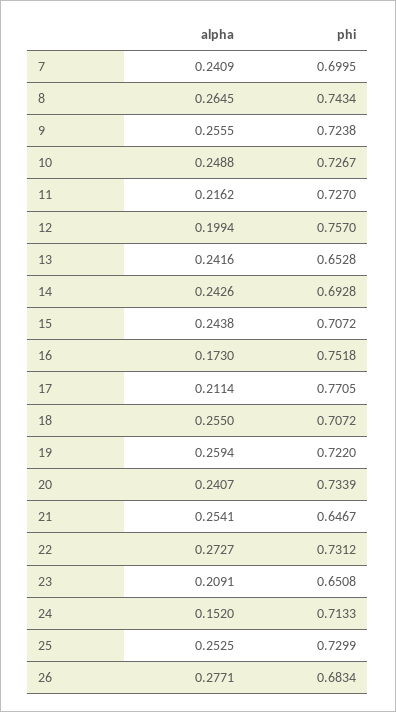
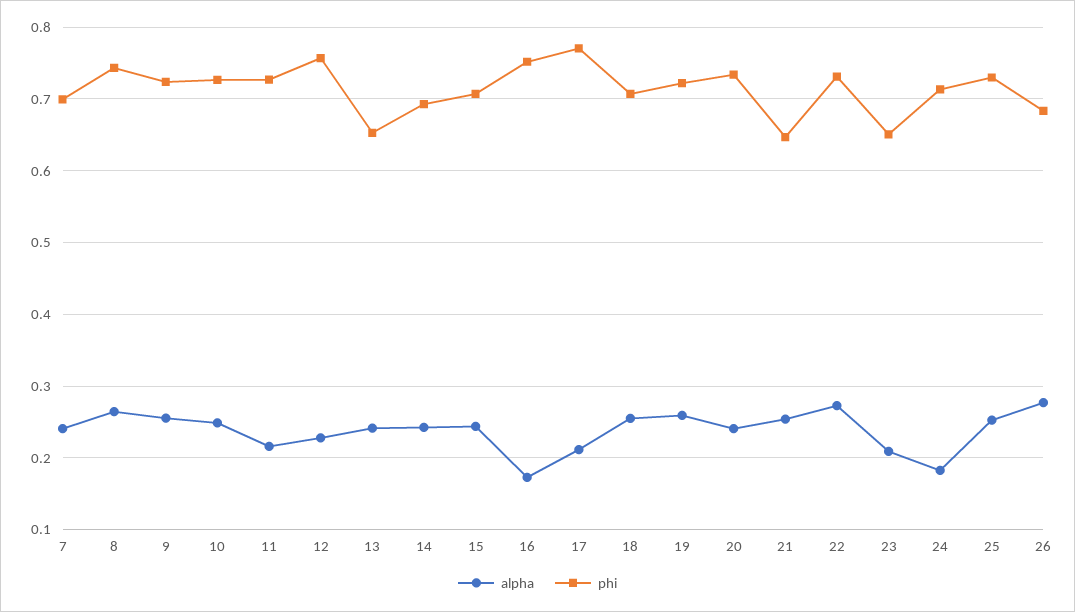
alpha, 12: 0.1994 -> 0.23
alpha, 24: 0.152 -> 0.18

